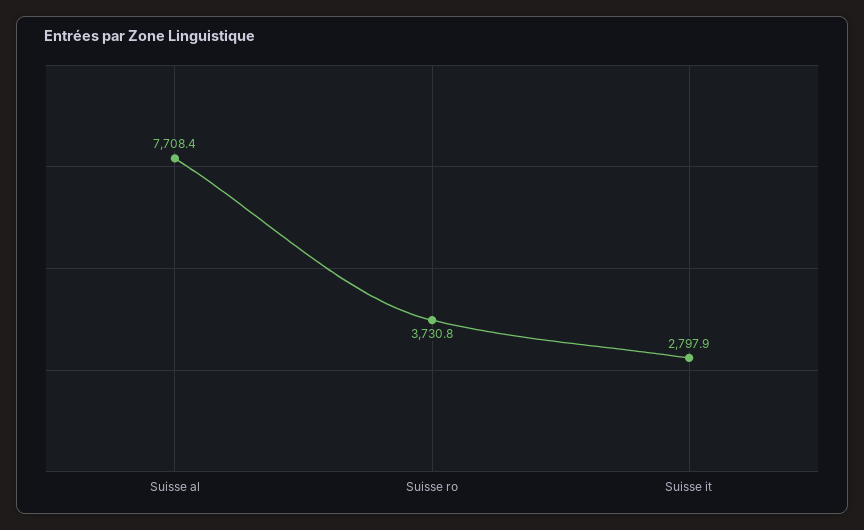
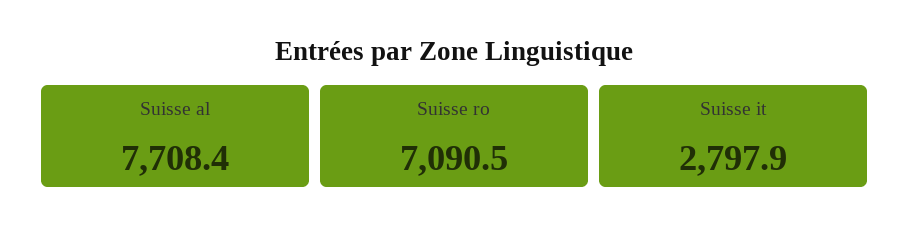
Suisse ro: 3730.8 -> 7090.5

